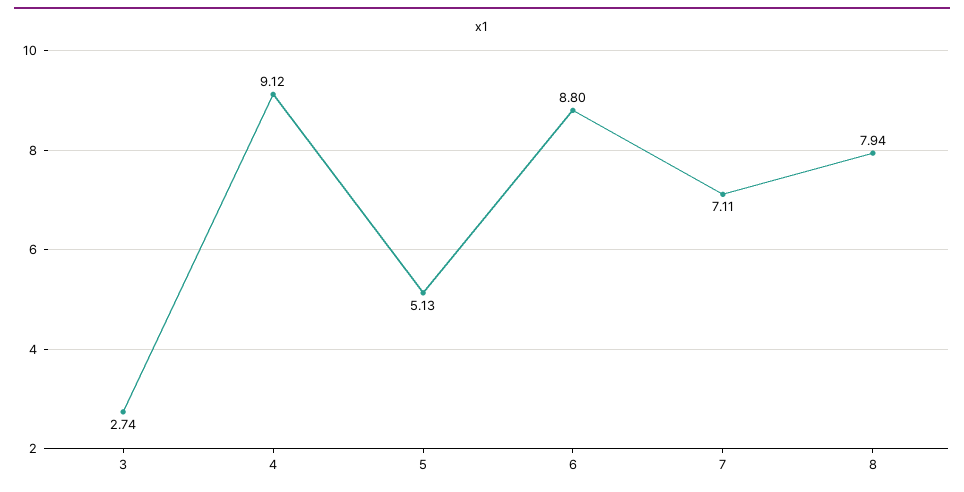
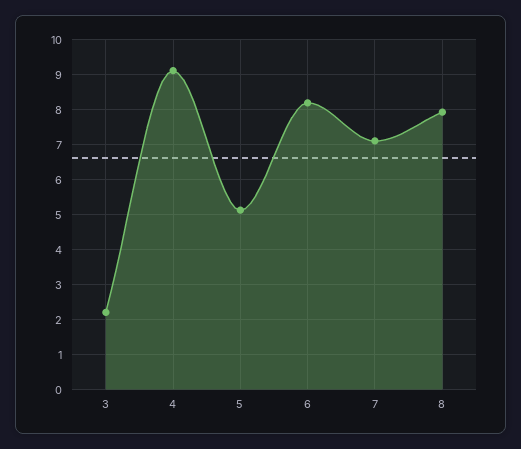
3: 2.74 -> 2.2
6: 8.8 -> 8.2

